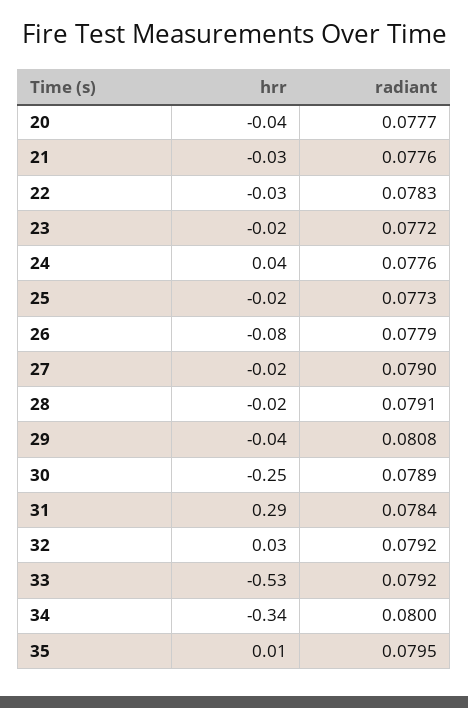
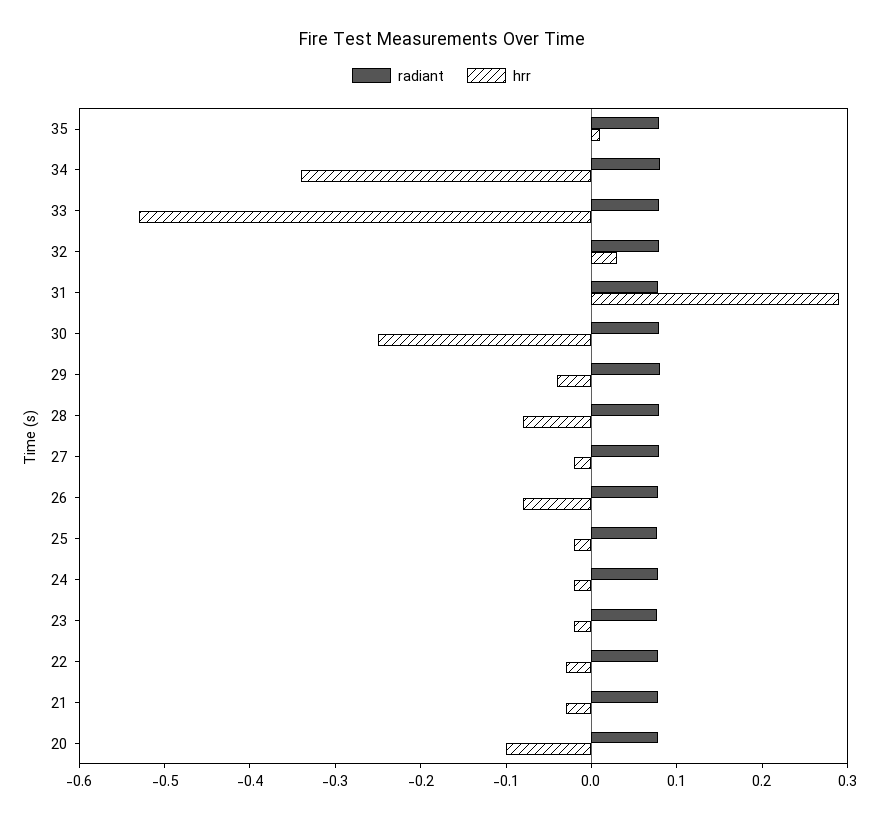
hrr, 20: -0.04 -> -0.1
hrr, 24: 0.04 -> -0.02
hrr, 28: -0.02 -> -0.08

